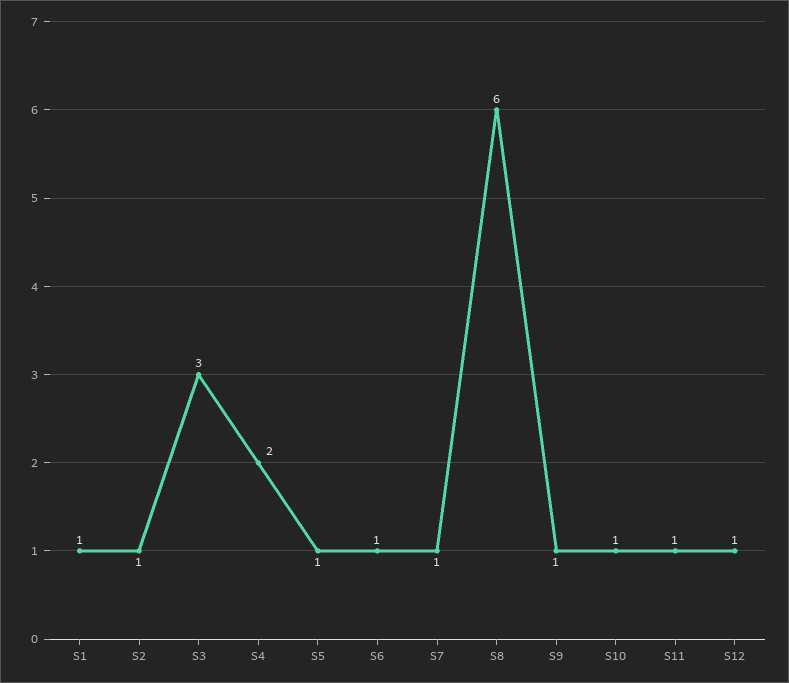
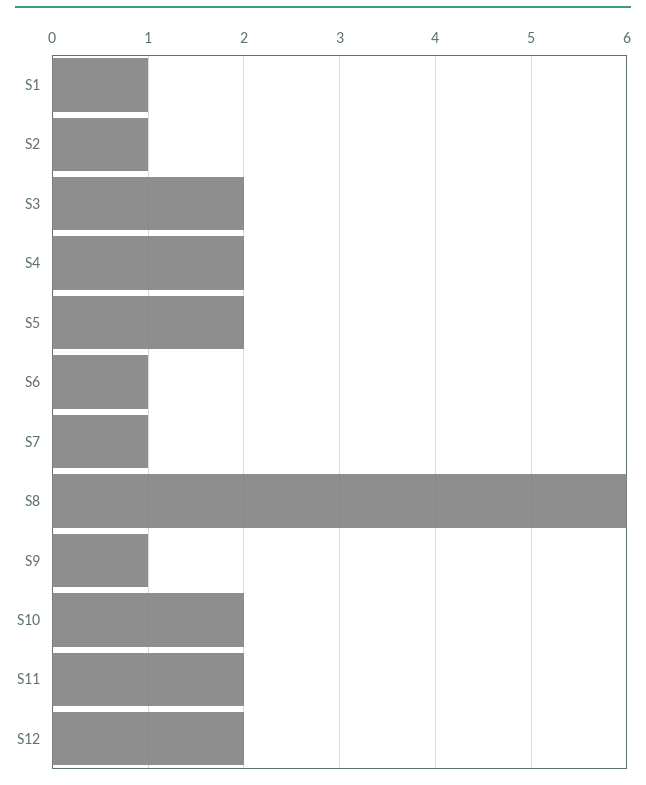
S3: 3 -> 2
S5: 1 -> 2
S10: 1 -> 2
S11: 1 -> 2
S12: 1 -> 2

